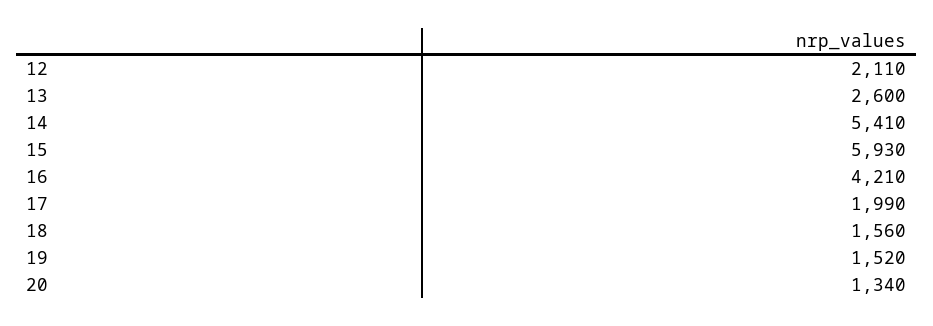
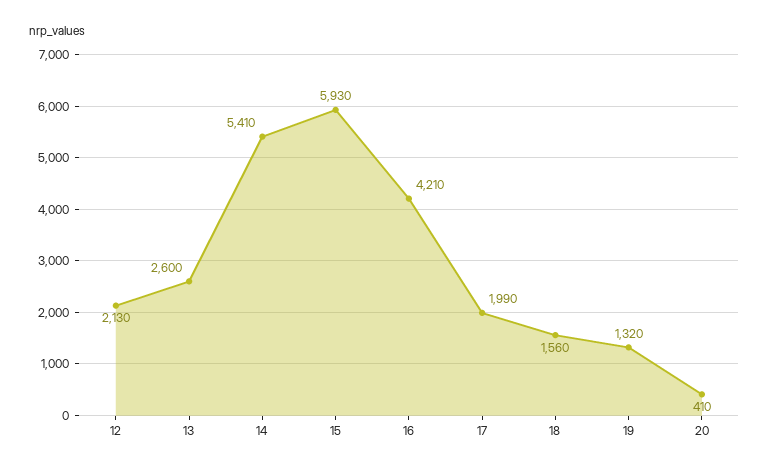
12: 2110 -> 2130
19: 1520 -> 1320
20: 1340 -> 410

